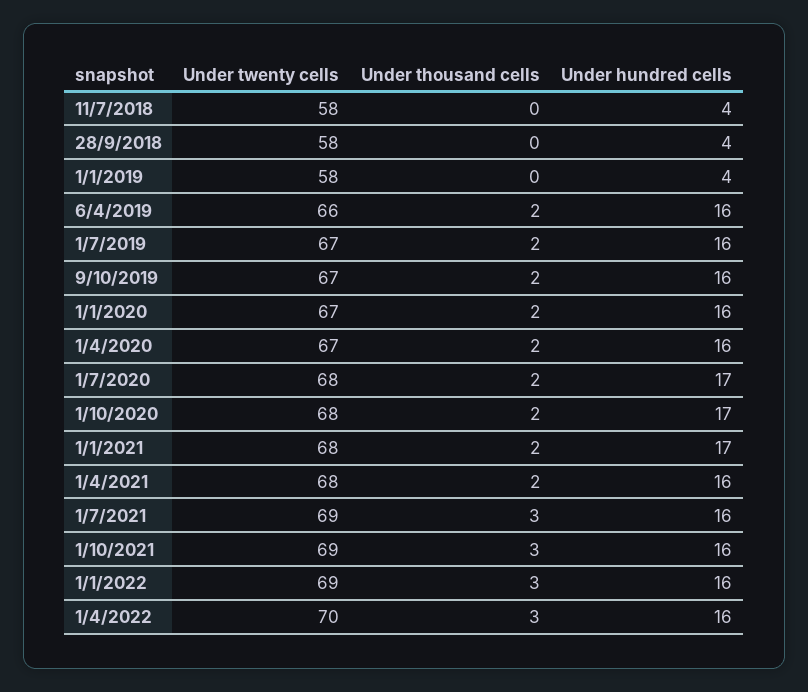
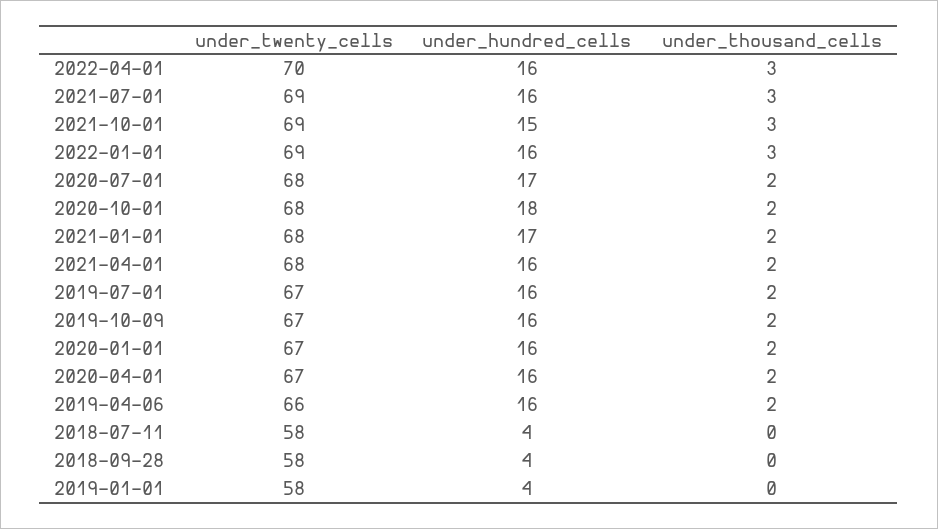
Under hundred cells, 1/10/2020: 17 -> 18
Under hundred cells, 1/10/2021: 16 -> 15

